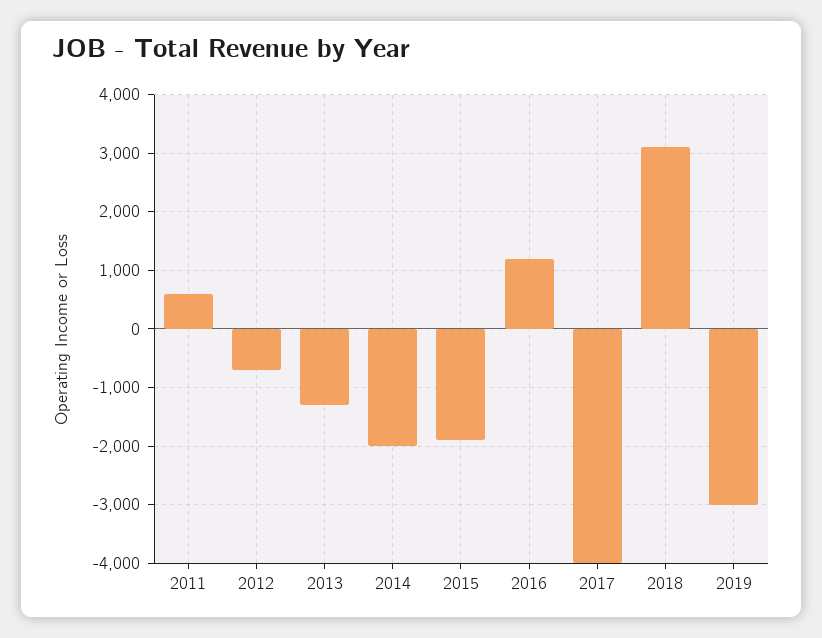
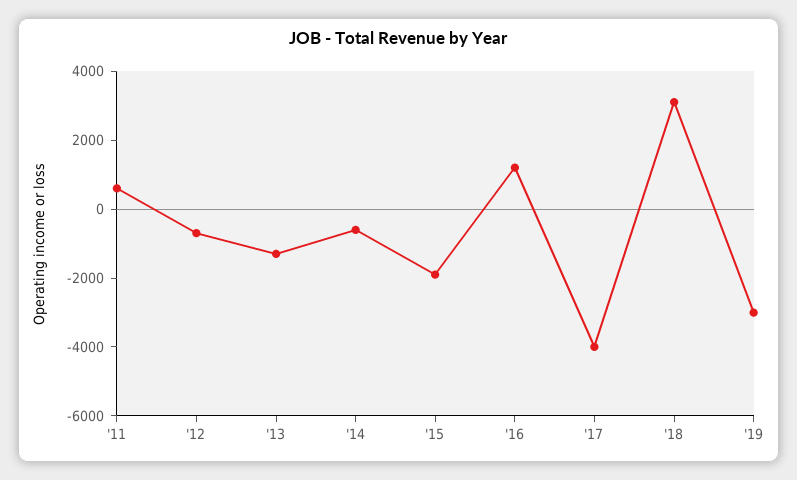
2014: -2000 -> -500

